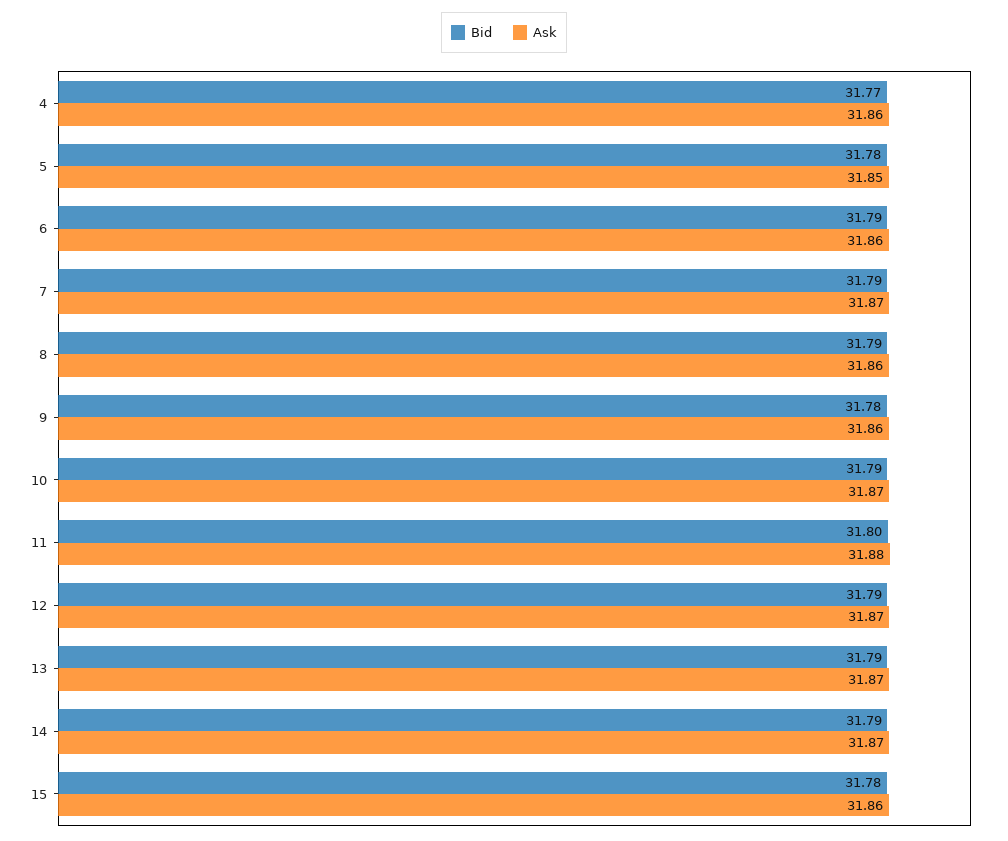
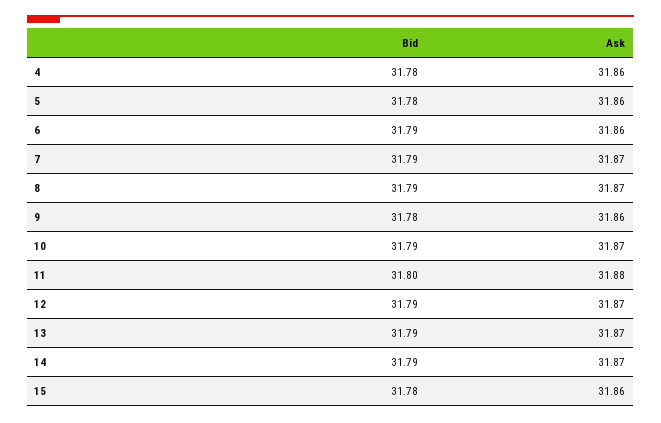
Bid, 4: 31.77 -> 31.78
Ask, 5: 31.85 -> 31.86
Ask, 8: 31.86 -> 31.87

